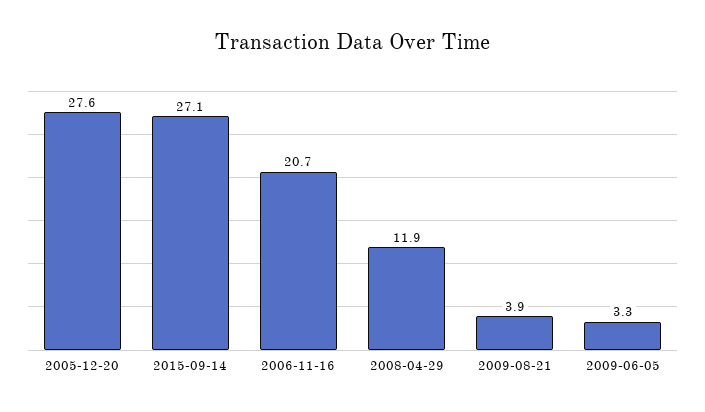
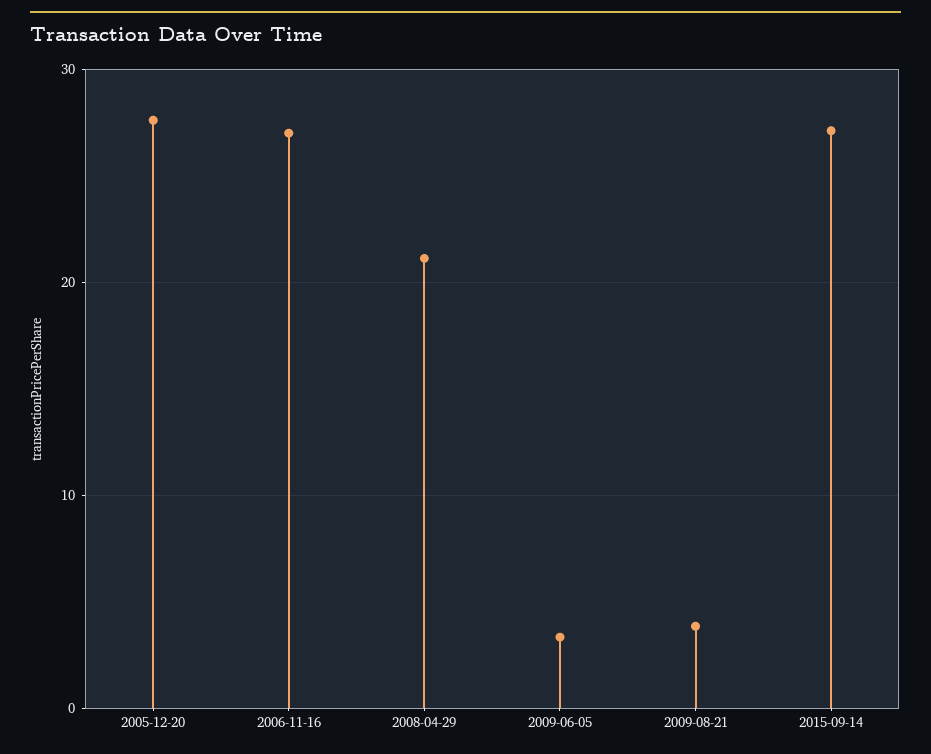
2006-11-16: 20.7 -> 27
2008-04-29: 11.9 -> 21

